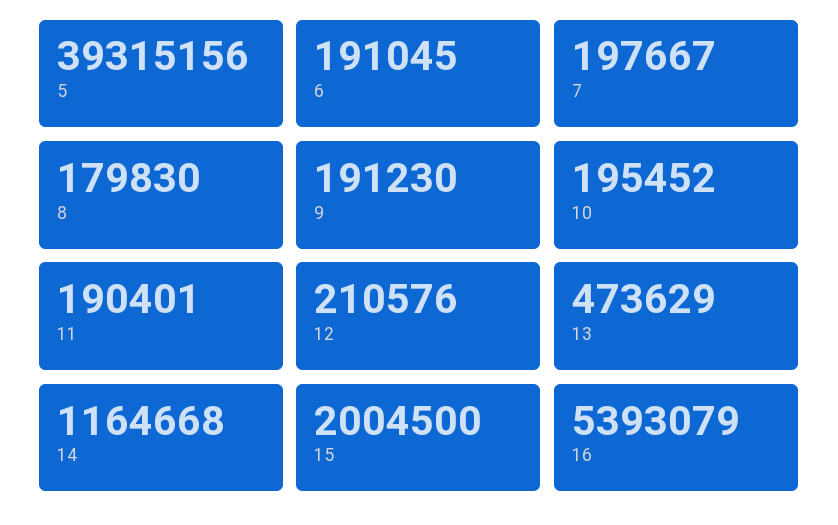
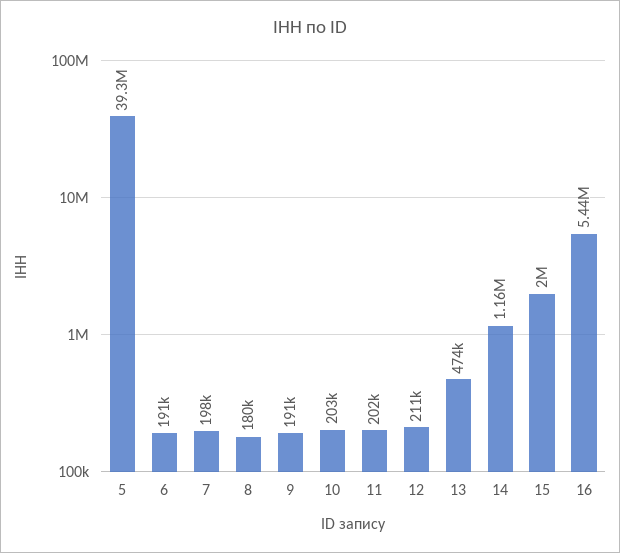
10: 195452 -> 203000
11: 190401 -> 202000
16: 5393079 -> 5440000

